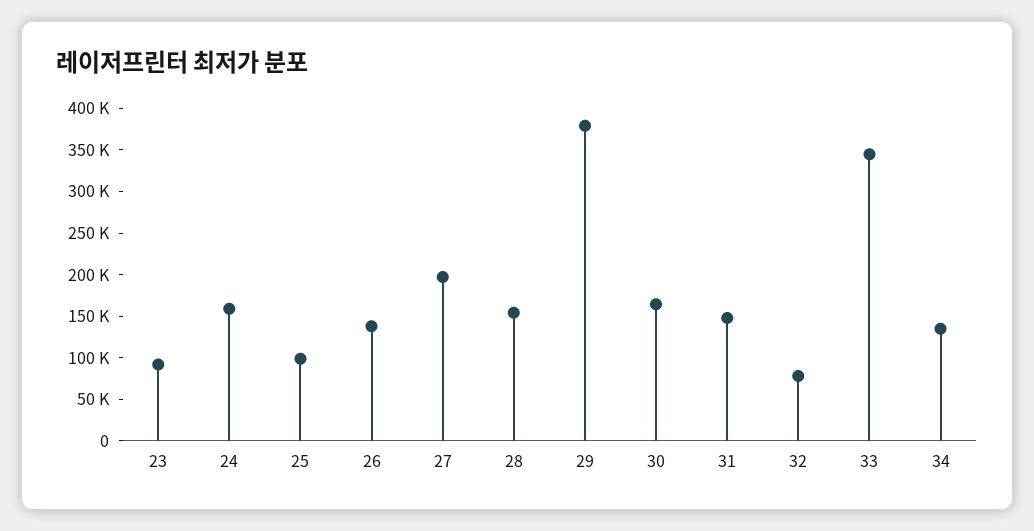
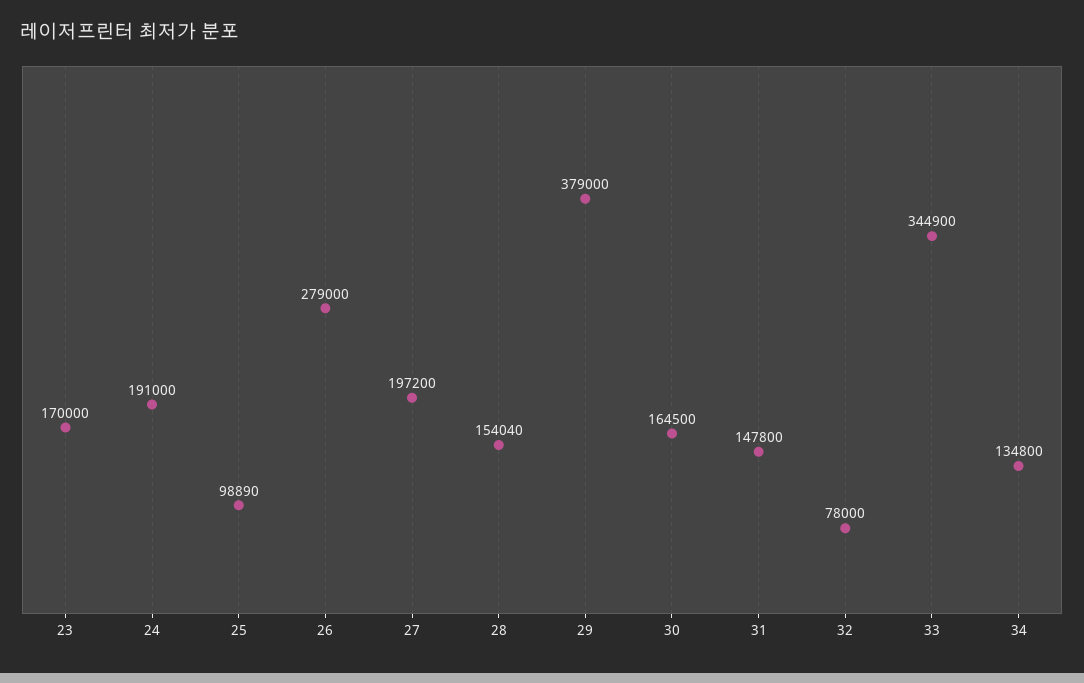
23: 90000 -> 170000
24: 160000 -> 191000
26: 140000 -> 279000

